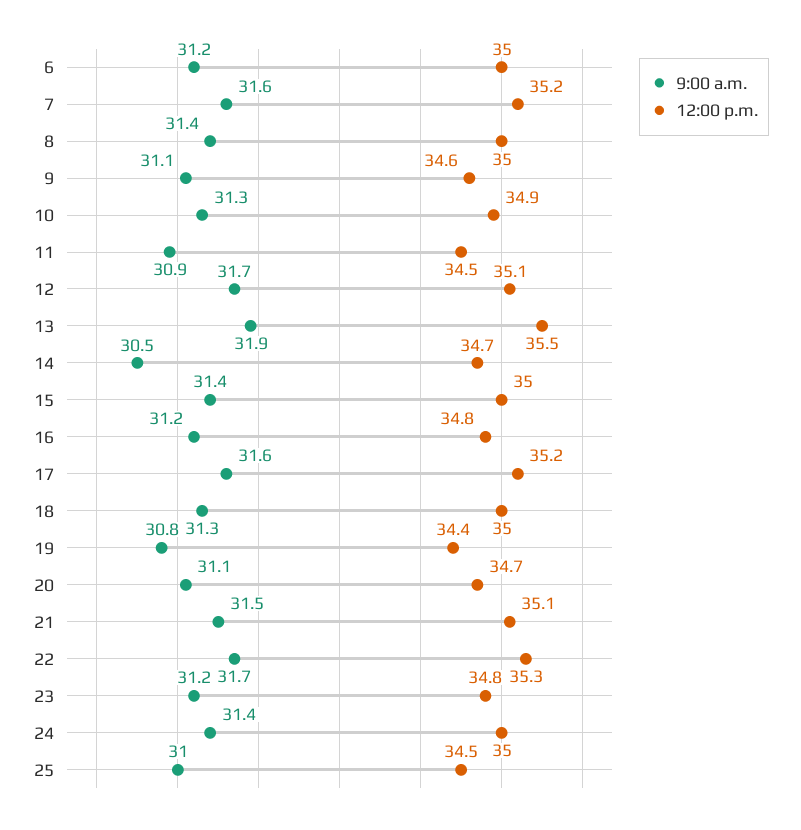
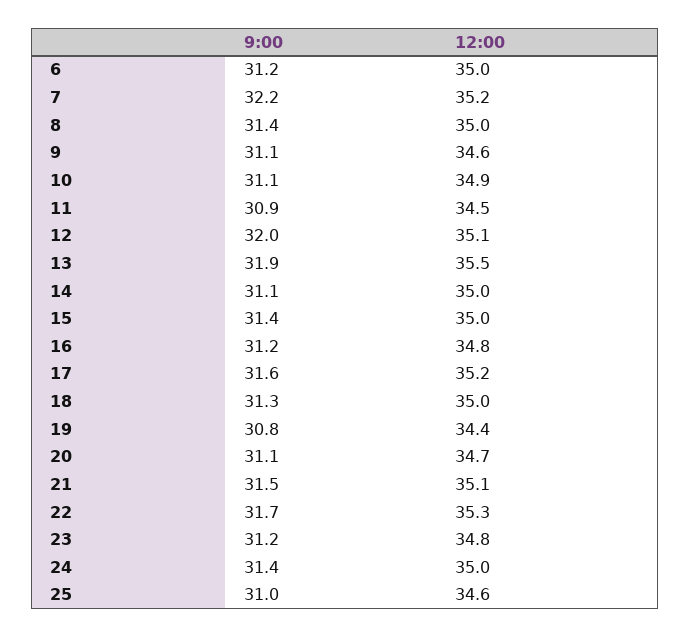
9:00 a.m., 7: 31.6 -> 32.2
9:00 a.m., 10: 31.3 -> 31.1
9:00 a.m., 12: 31.7 -> 32
9:00 a.m., 14: 30.5 -> 31.1
12:00 p.m., 14: 34.7 -> 35
12:00 p.m., 25: 34.5 -> 34.6

